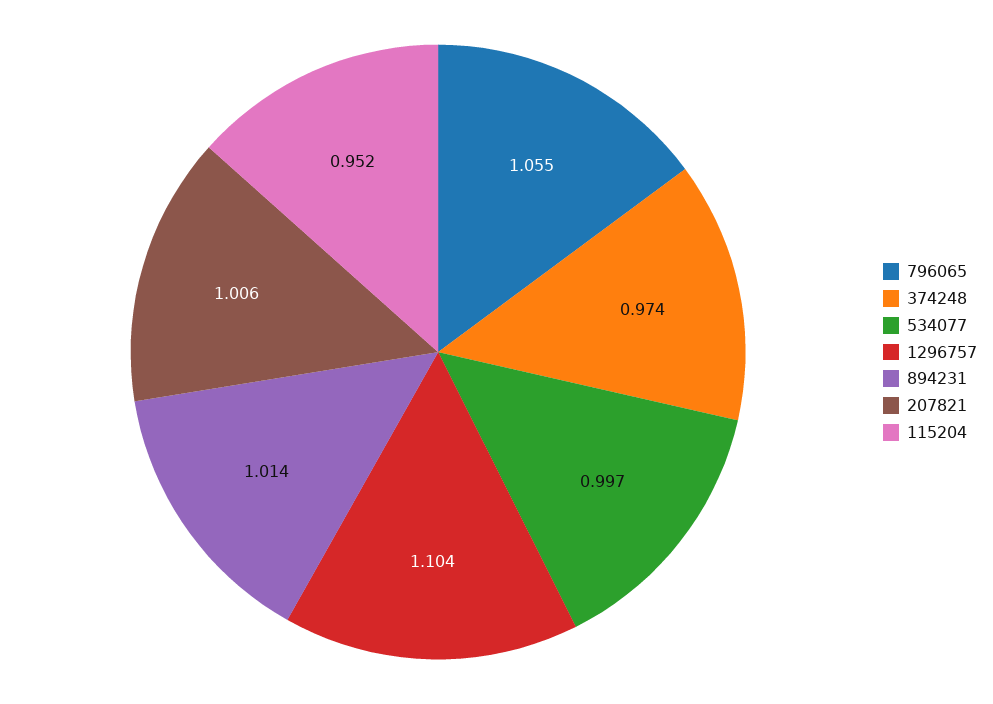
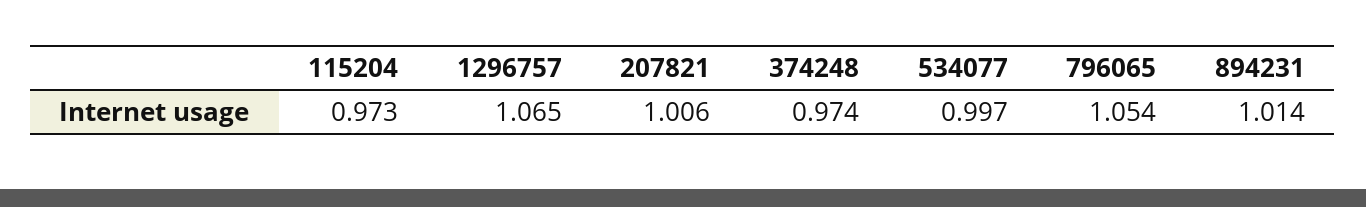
796065: 1.055 -> 1.054
1296757: 1.104 -> 1.065
115204: 0.952 -> 0.973

